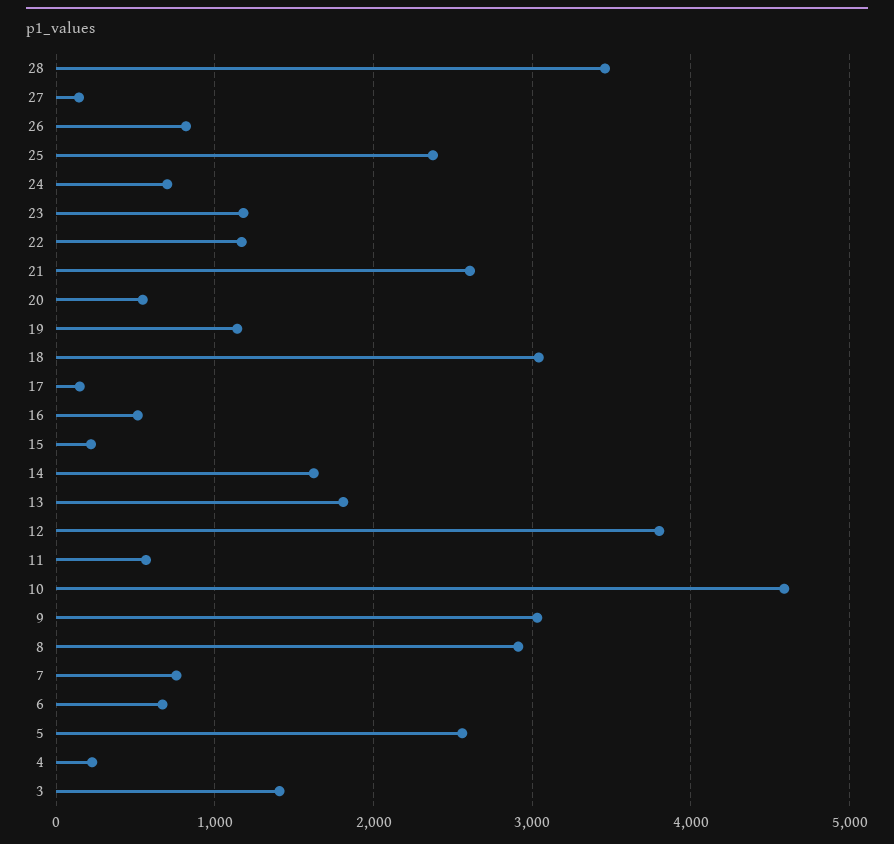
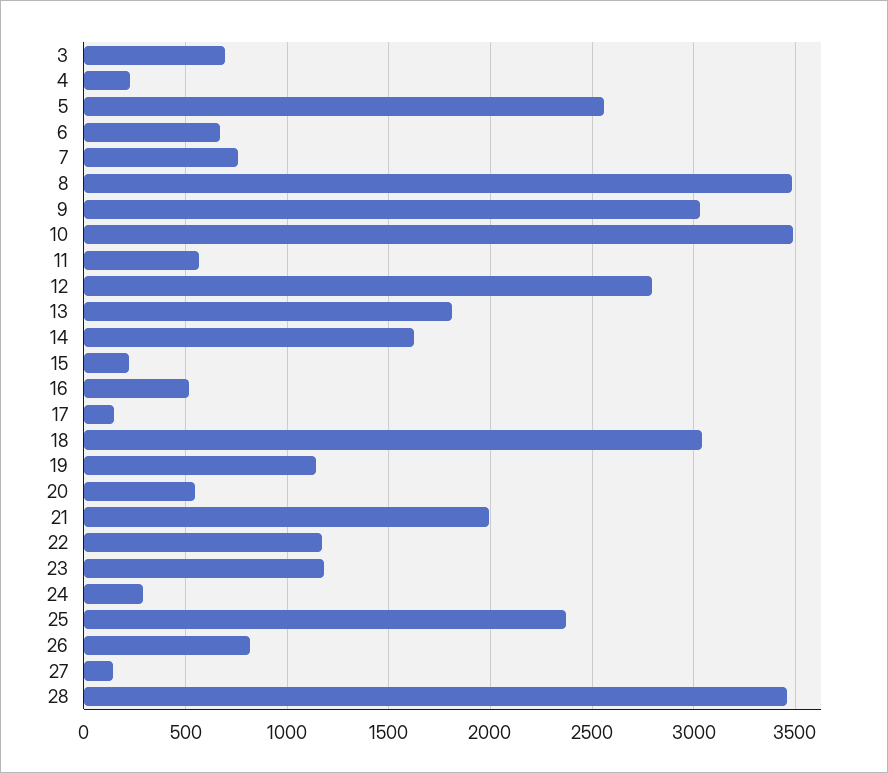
24: 700 -> 300
21: 2600 -> 2000
12: 3800 -> 2800
10: 4600 -> 3500
8: 2900 -> 3500
3: 1400 -> 700

